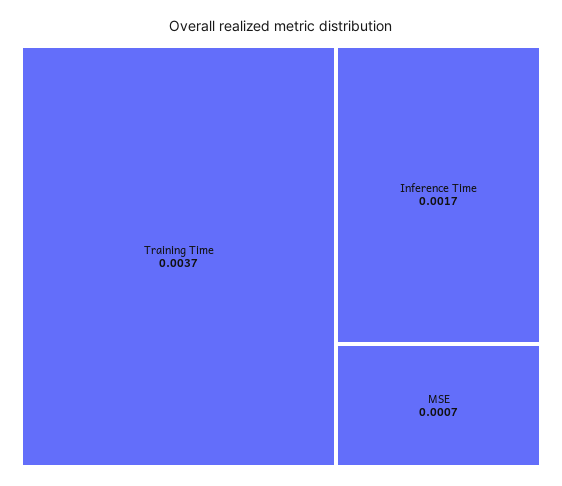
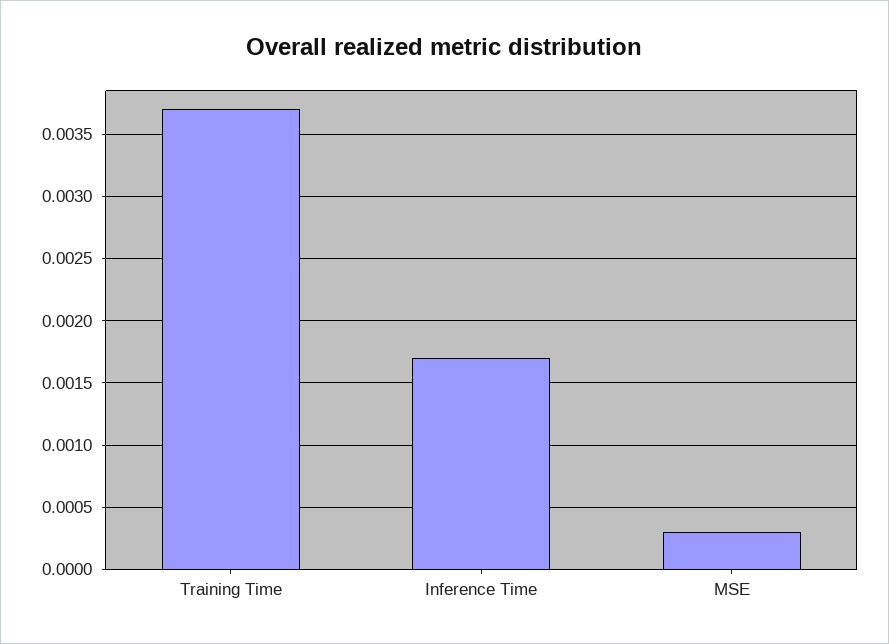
MSE: 0.0007 -> 0.0003

